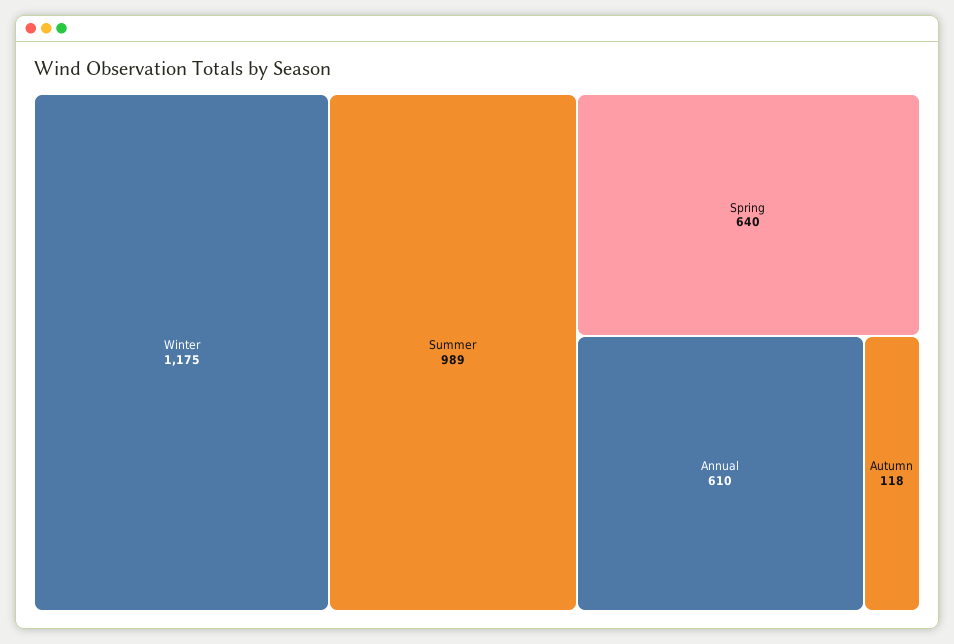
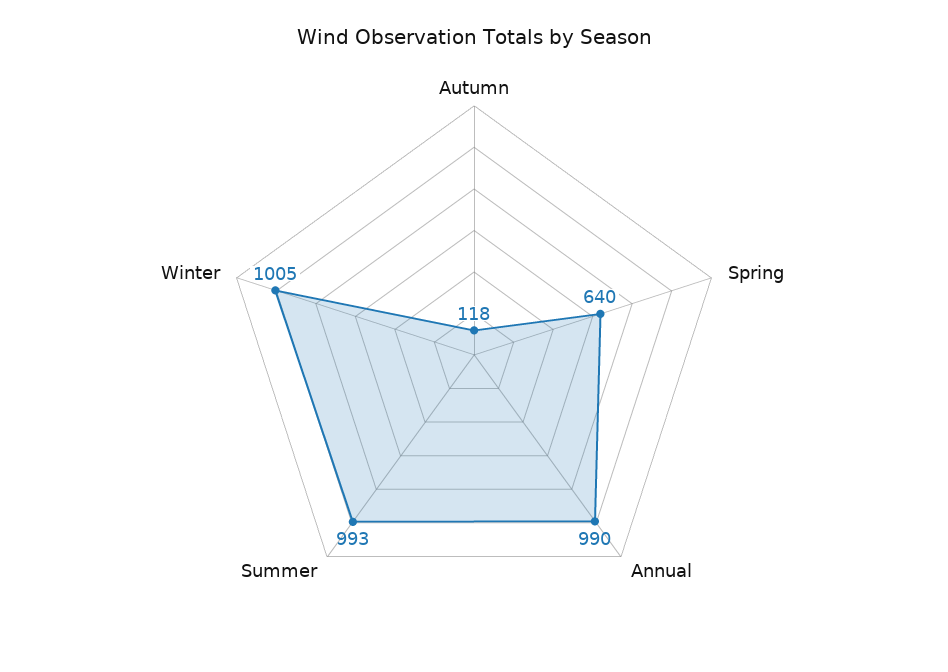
Winter: 1175 -> 1005
Summer: 989 -> 993
Annual: 610 -> 990

